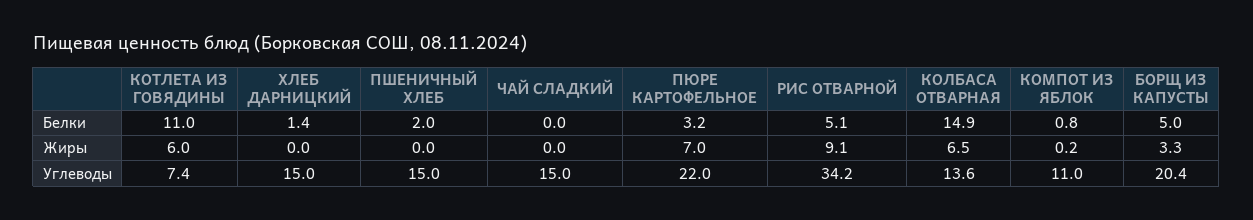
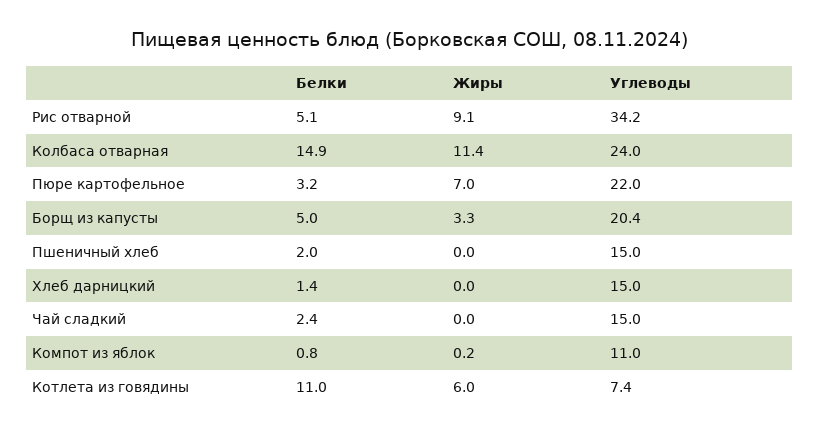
ЧАЙ СЛАДКИЙ, Белки: 0 -> 2.4
КОЛБАСА ОТВАРНАЯ, Жиры: 6.5 -> 11.4
КОЛБАСА ОТВАРНАЯ, Углеводы: 13.6 -> 24

